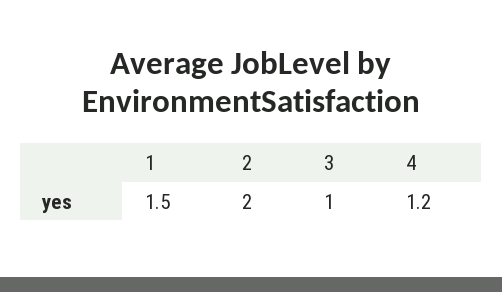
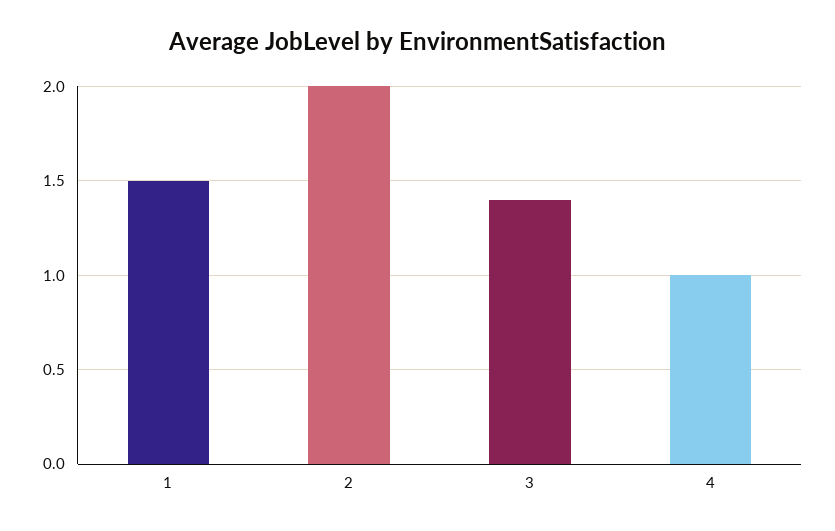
3: 1 -> 1.4
4: 1.2 -> 1

